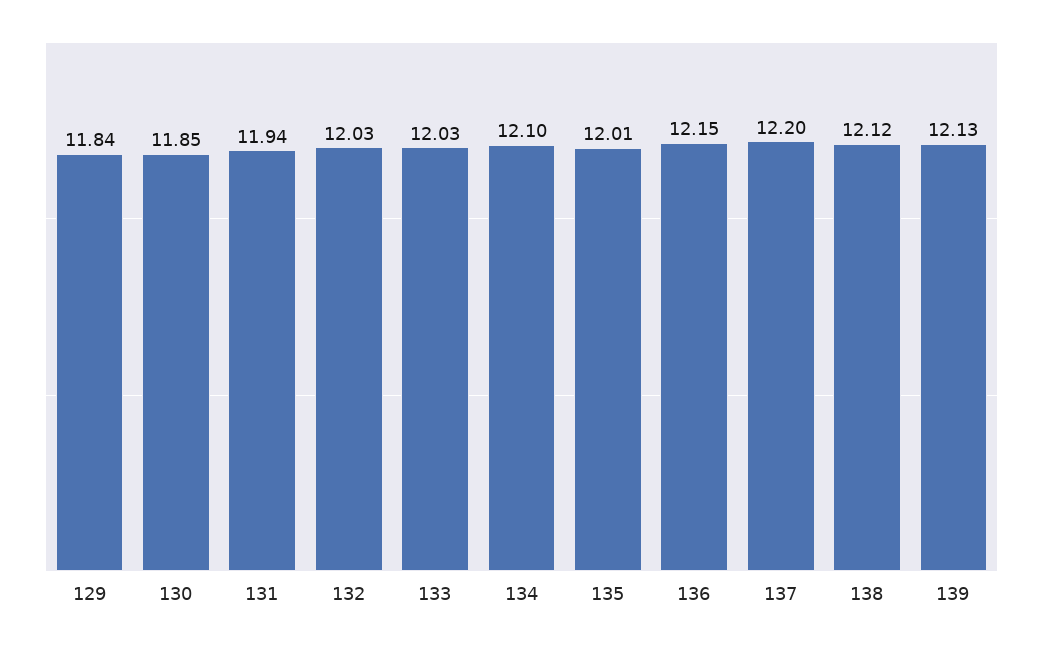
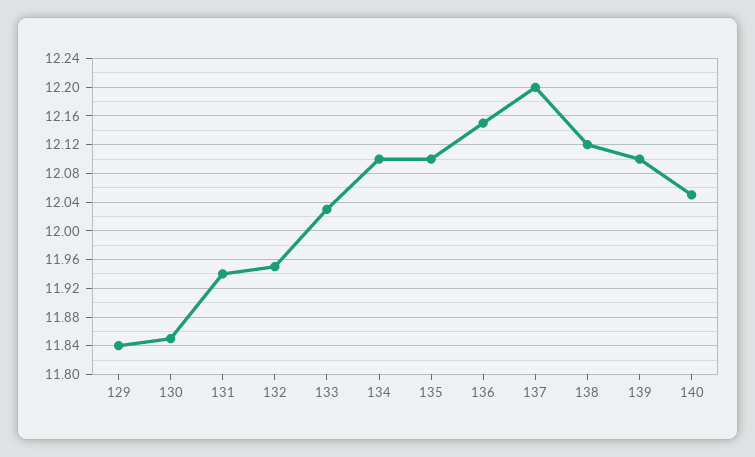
132: 12.03 -> 11.95
135: 12.01 -> 12.1
139: 12.13 -> 12.1
140: none -> 12.05

